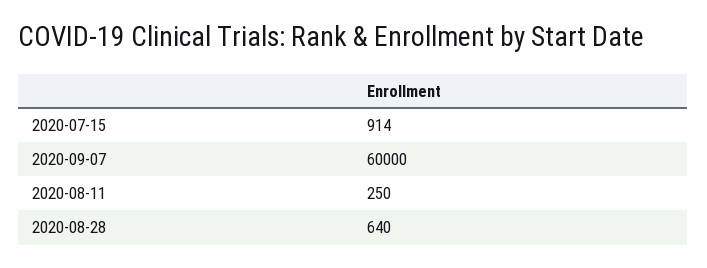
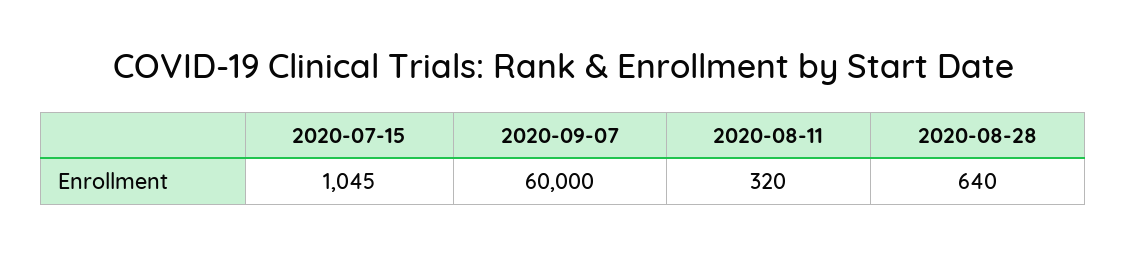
2020-07-15: 914 -> 1045
2020-08-11: 250 -> 320

